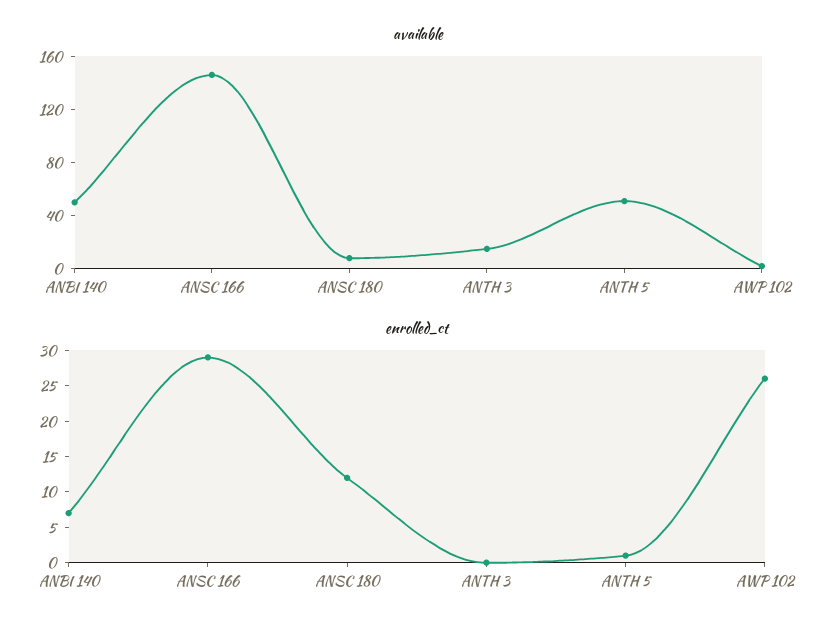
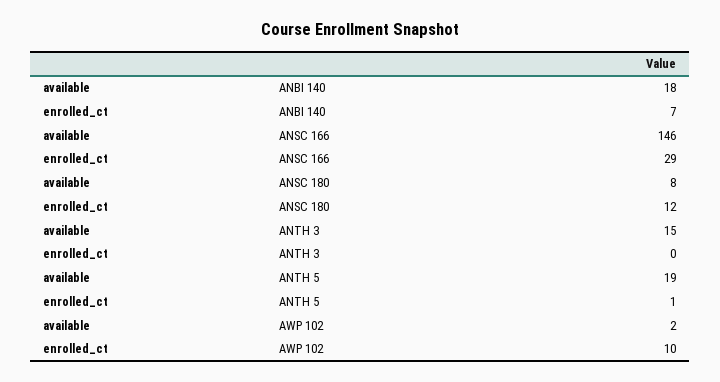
available, ANBI 140: 50 -> 18
available, ANTH 5: 50 -> 19
enrolled_ct, AWP 102: 25 -> 10

